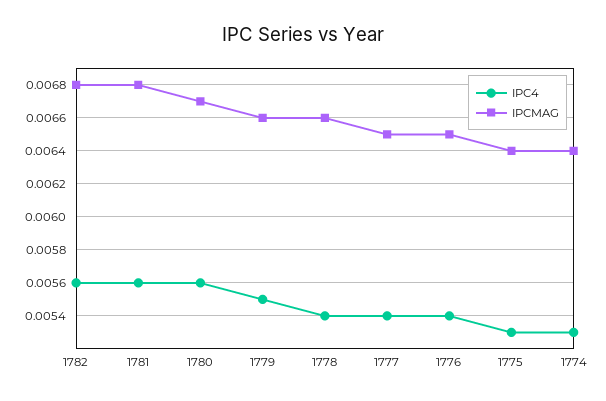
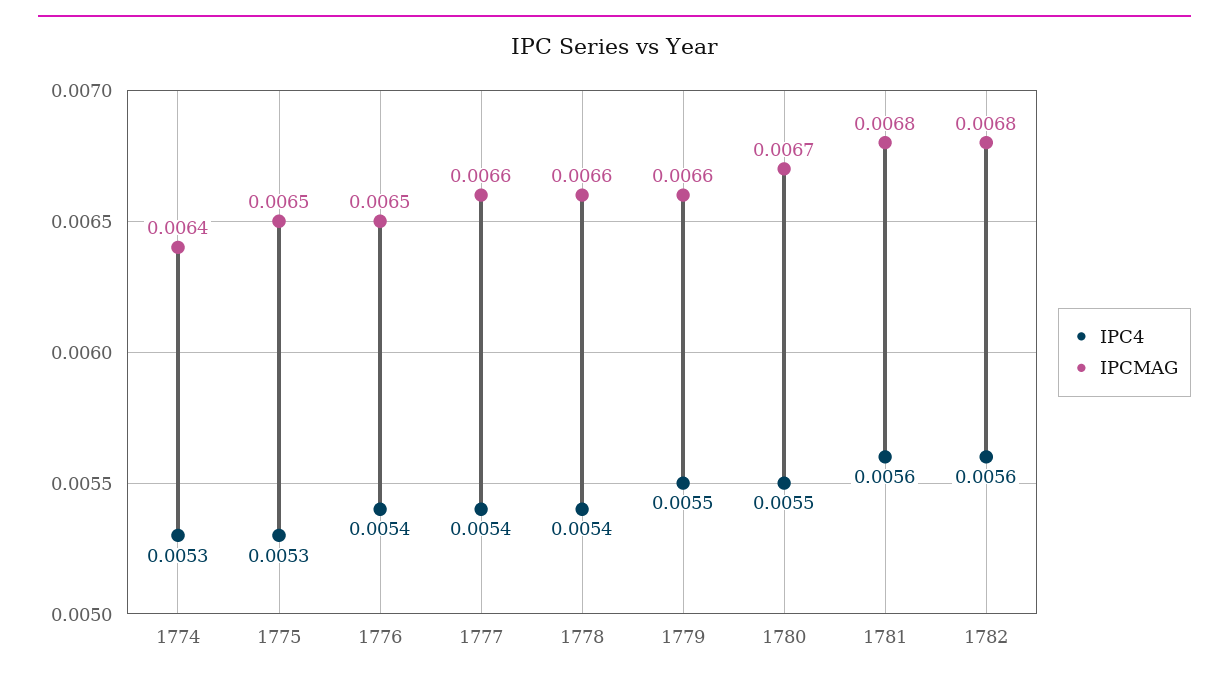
IPC4, 1780: 0.0056 -> 0.0055
IPCMAG, 1777: 0.0065 -> 0.0066
IPCMAG, 1775: 0.0064 -> 0.0065

